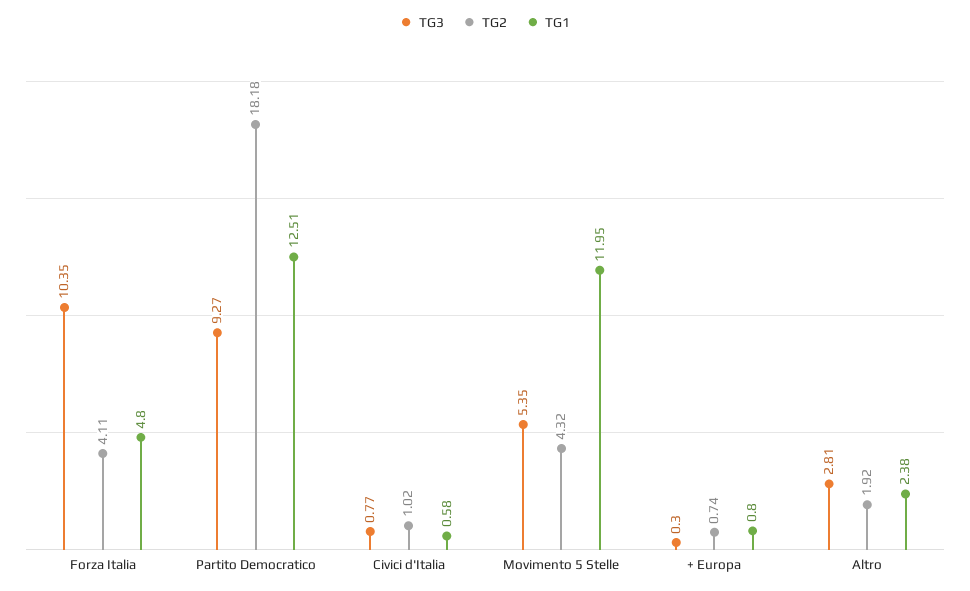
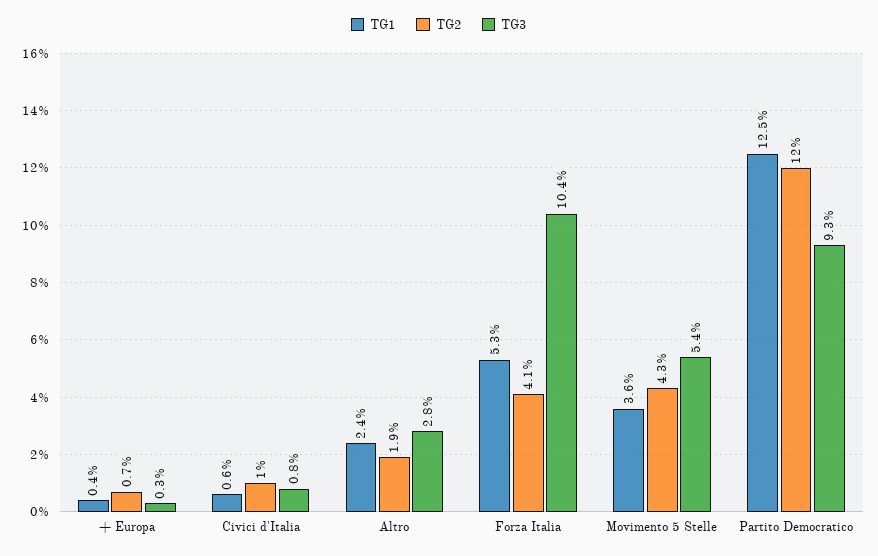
TG1, Forza Italia: 4.8 -> 5.3
TG2, Partito Democratico: 18.18 -> 12
TG1, Movimento 5 Stelle: 11.95 -> 3.6
TG1, + Europa: 0.8 -> 0.4

